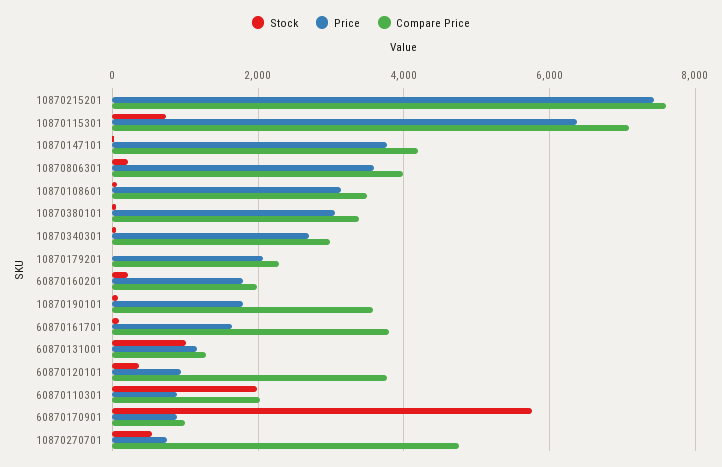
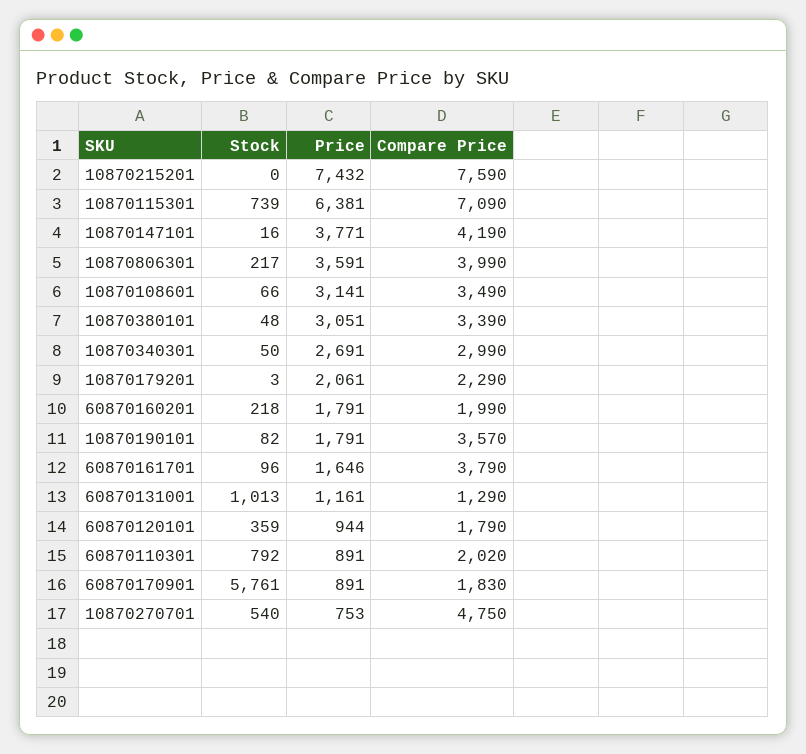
Compare Price, 60870120101: 3800 -> 1790
Stock, 60870110301: 2000 -> 792
Compare Price, 60870170901: 1000 -> 1830

